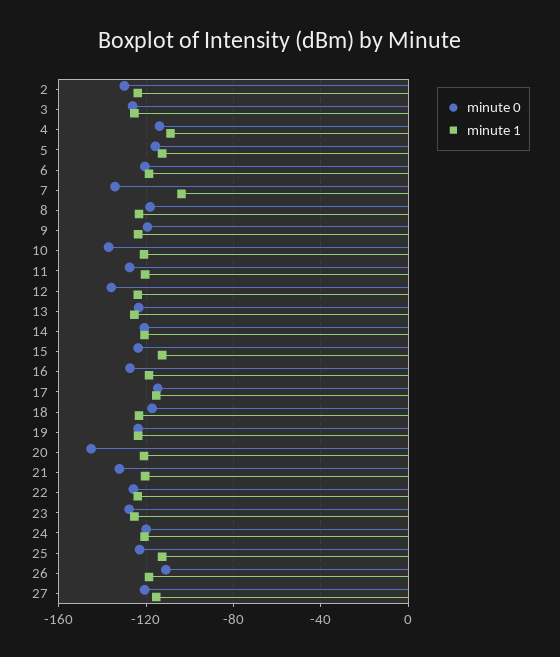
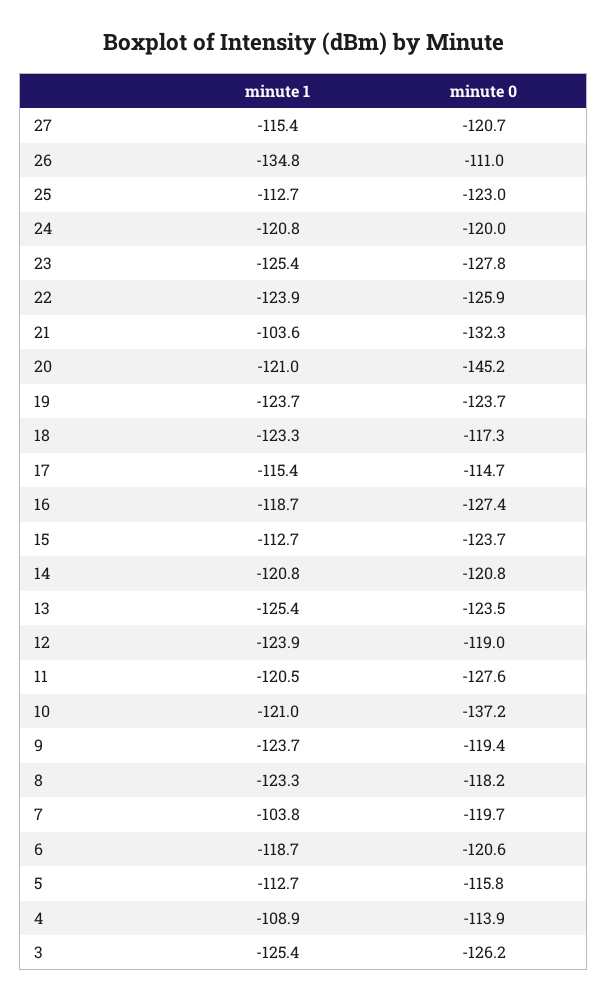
minute 0, 2: -130 -> none
minute 1, 2: -125 -> none
minute 0, 7: -135 -> -119.7
minute 0, 12: -135 -> -119
minute 1, 21: -120 -> -103.6
minute 1, 26: -120 -> -134.8

